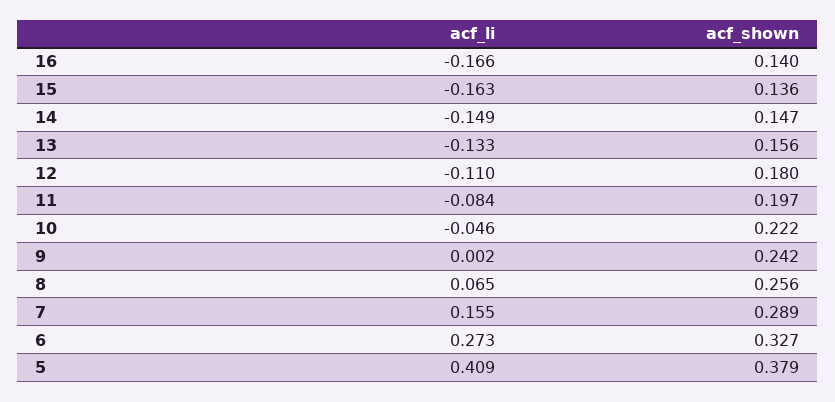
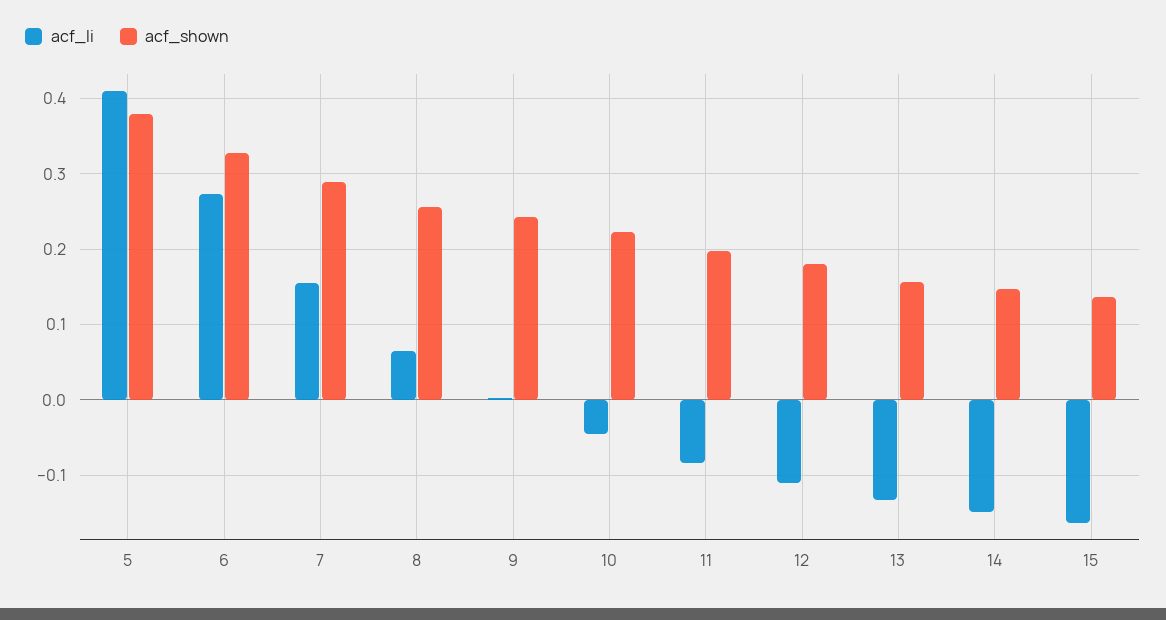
acf_li, 16: -0.166 -> none
acf_shown, 16: 0.14 -> none

